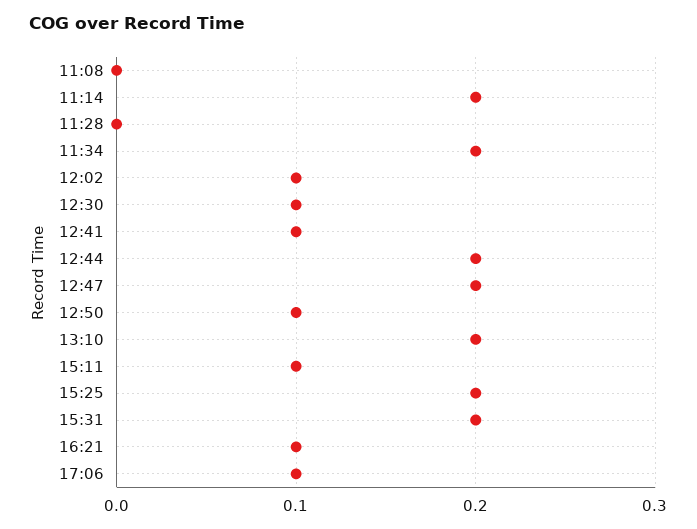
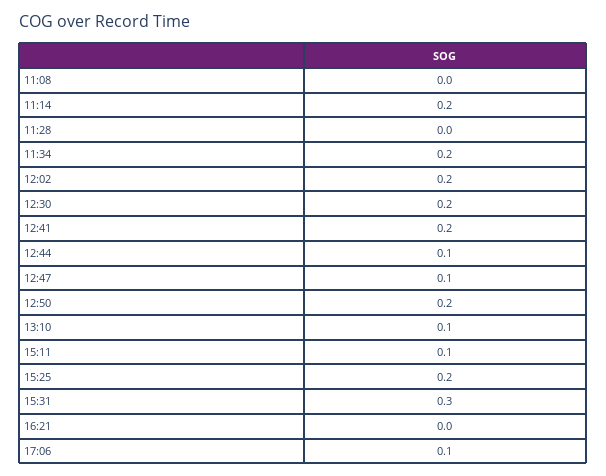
12:02: 0.1 -> 0.2
12:30: 0.1 -> 0.2
12:41: 0.1 -> 0.2
12:44: 0.2 -> 0.1
12:47: 0.2 -> 0.1
12:50: 0.1 -> 0.2
13:10: 0.2 -> 0.1
15:31: 0.2 -> 0.3
16:21: 0.1 -> 0

